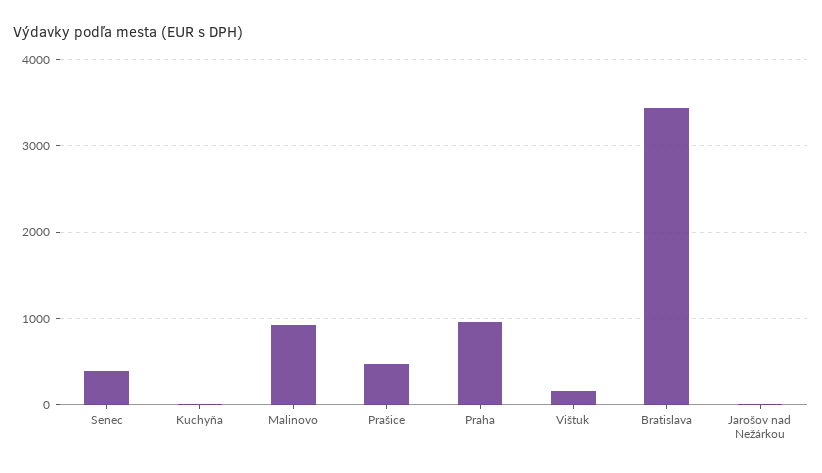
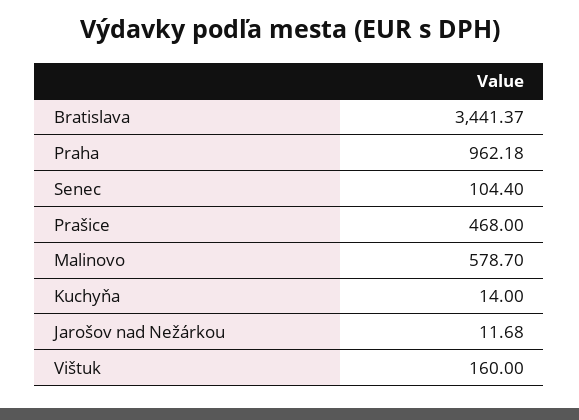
Senec: 400 -> 104.4
Malinovo: 900 -> 578.7

